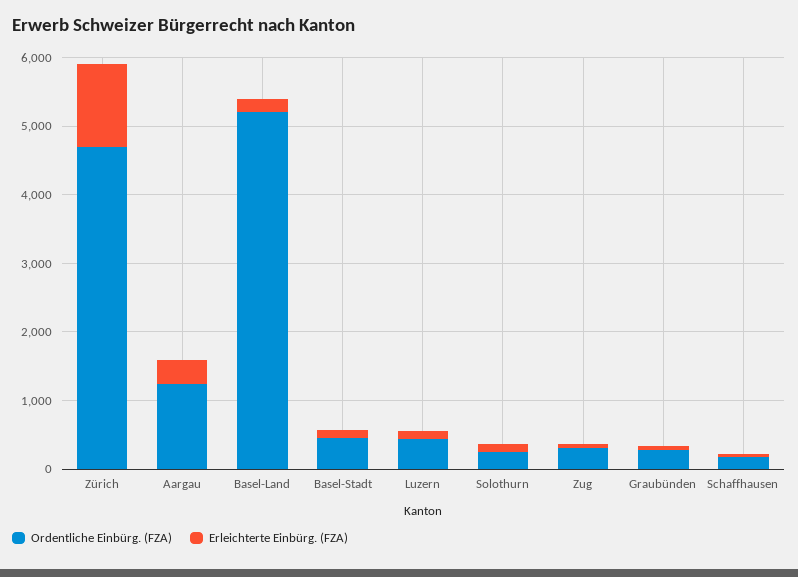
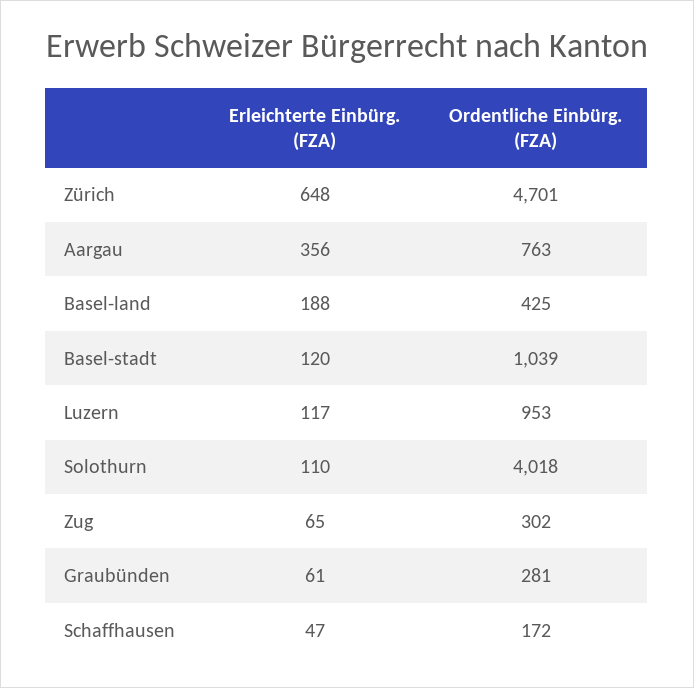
Erleichterte Einbürg. (FZA), Zürich: 1200 -> 648
Ordentliche Einbürg. (FZA), Aargau: 1200 -> 763
Ordentliche Einbürg. (FZA), Basel-Land: 5200 -> 425
Ordentliche Einbürg. (FZA), Basel-Stadt: 400 -> 1039
Ordentliche Einbürg. (FZA), Luzern: 400 -> 953
Ordentliche Einbürg. (FZA), Solothurn: 200 -> 4018

